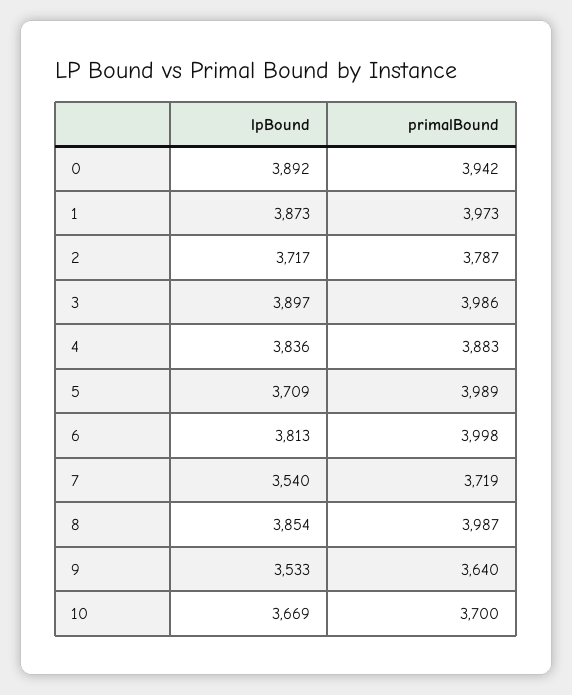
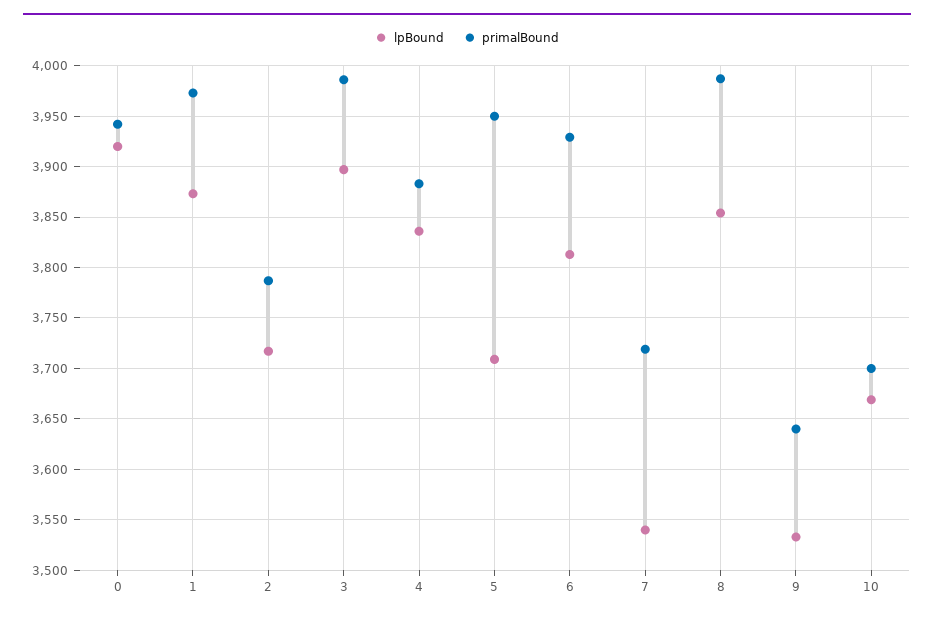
lpBound, 0: 3892 -> 3920
primalBound, 5: 3989 -> 3950
primalBound, 6: 3998 -> 3930

